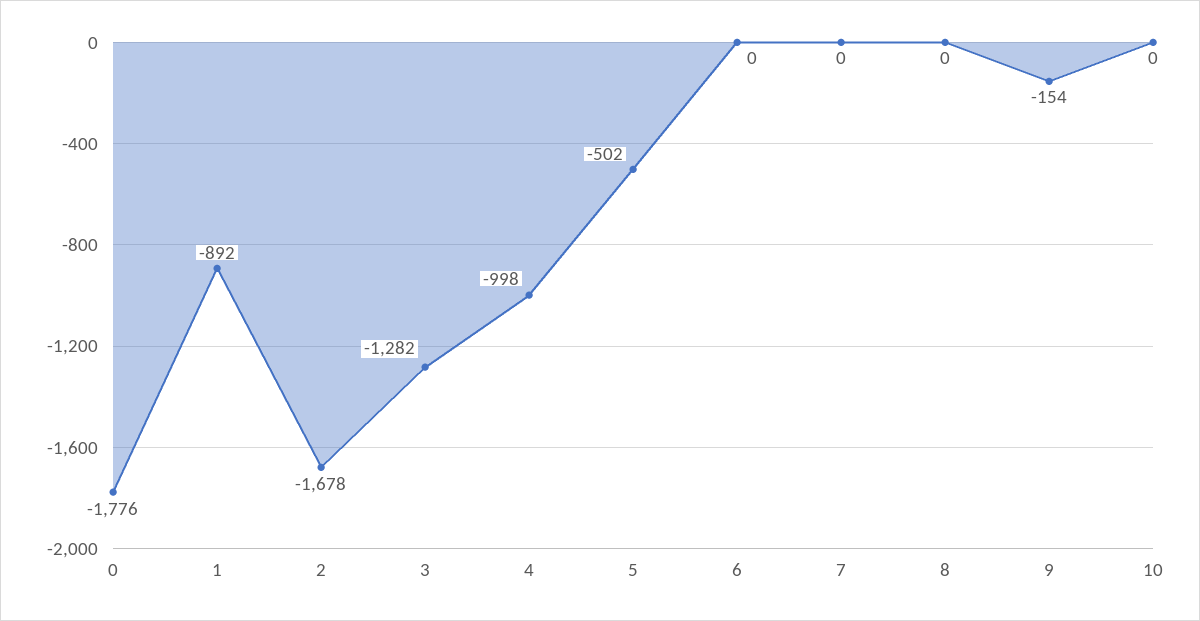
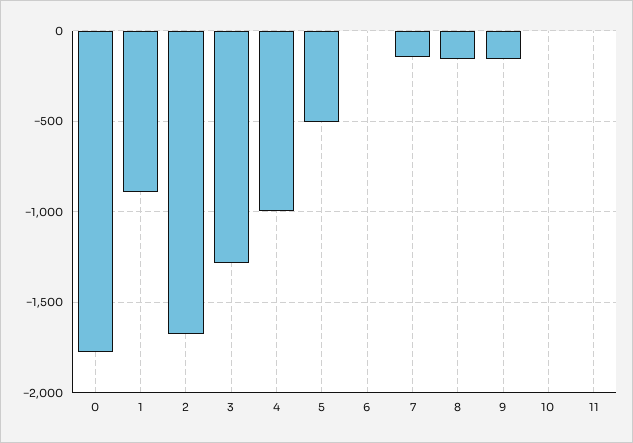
7: 0 -> -150
8: 0 -> -150
11: none -> 0

